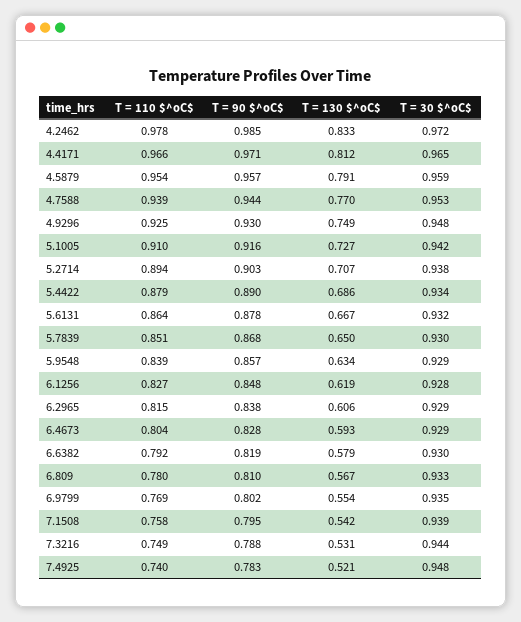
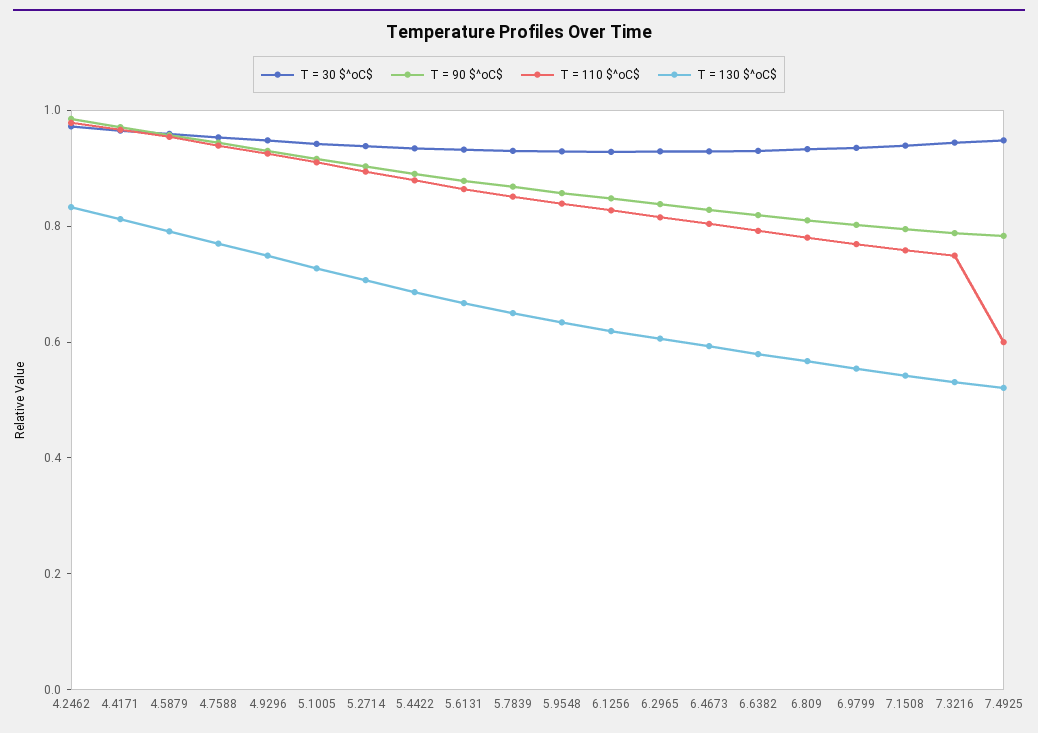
T = 110 $^oC$, 7.4925: 0.74 -> 0.6

